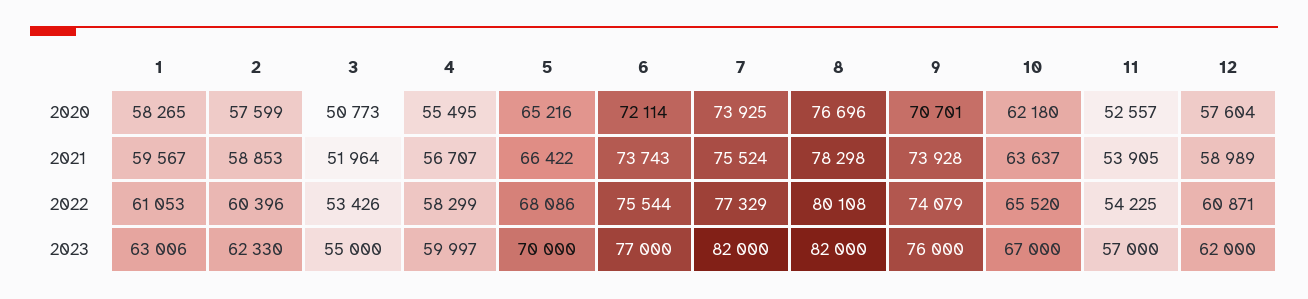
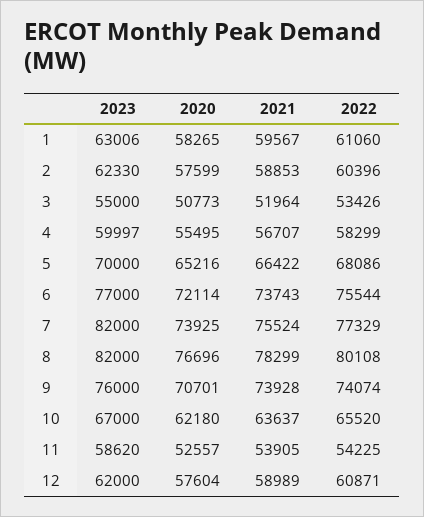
8, 2021: 78298 -> 78299
1, 2022: 61053 -> 61060
9, 2022: 74079 -> 74074
11, 2023: 57000 -> 58620

